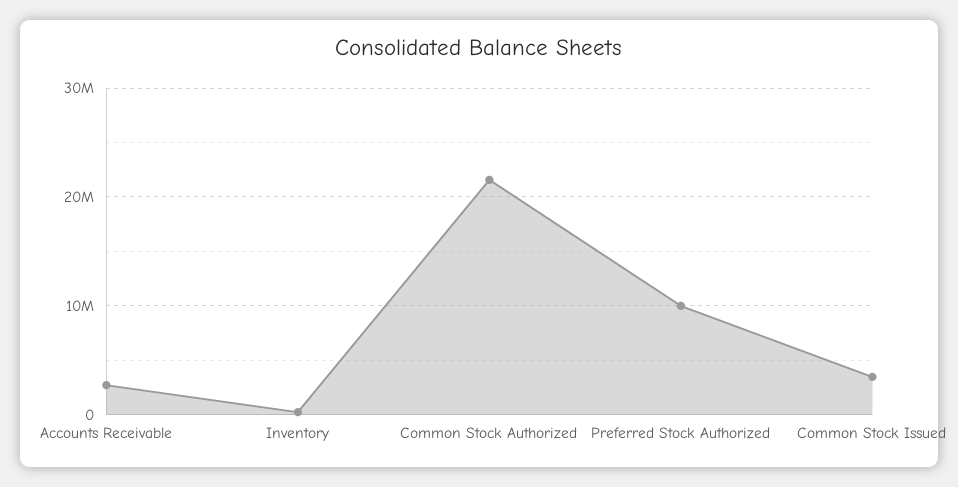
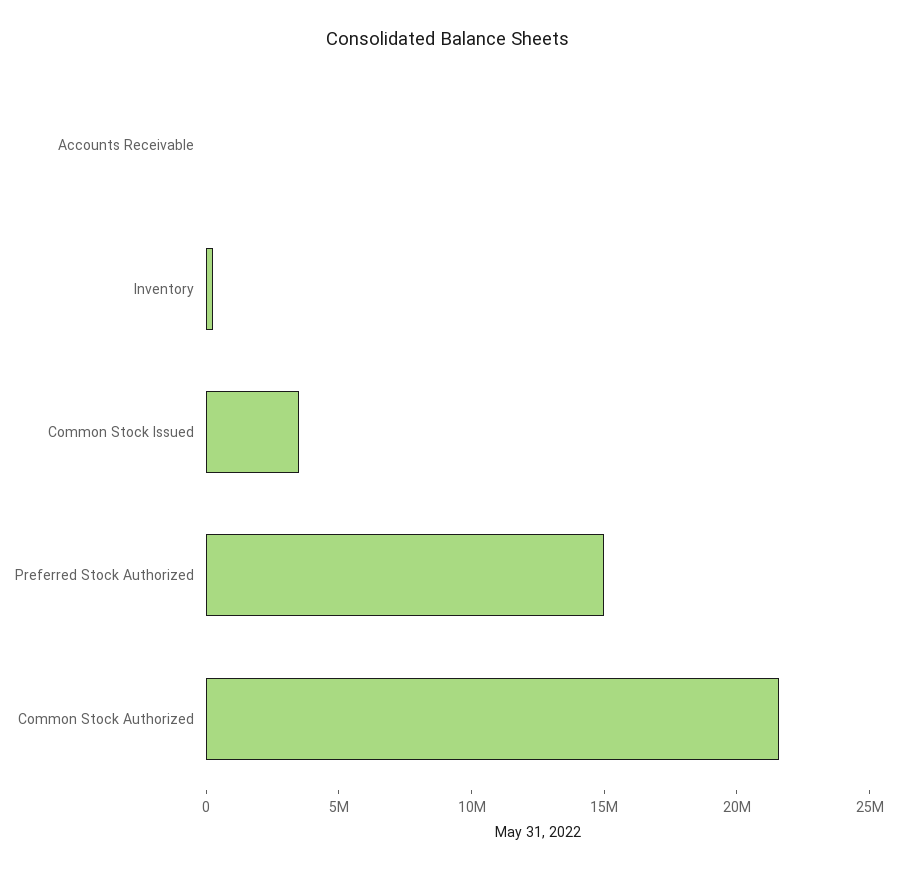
Accounts Receivable: 3000000 -> 0
Preferred Stock Authorized: 10000000 -> 15000000

